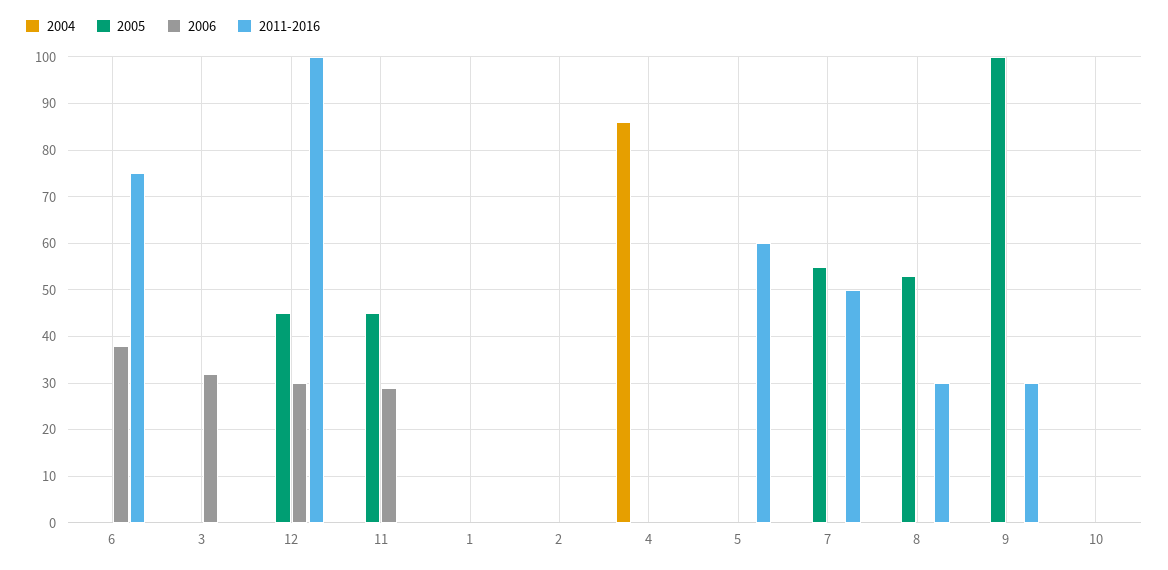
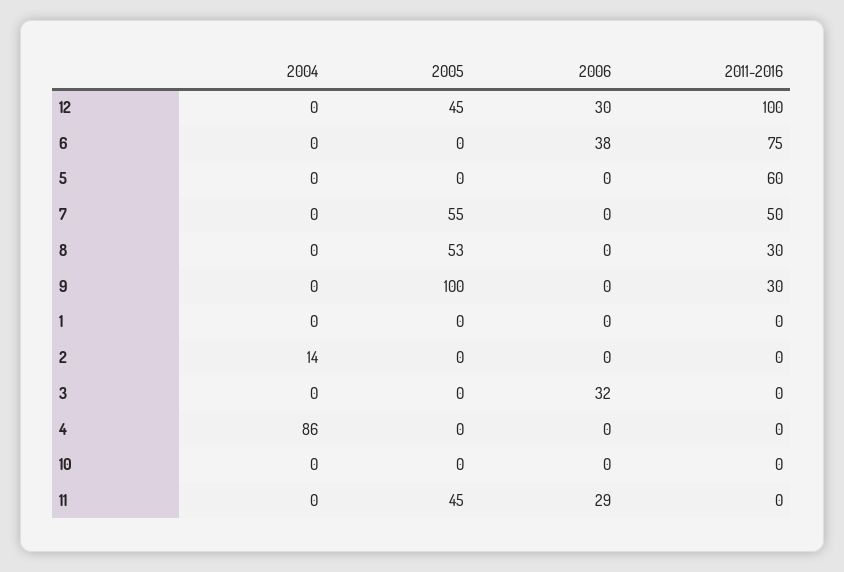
2004, 2: 0 -> 14

